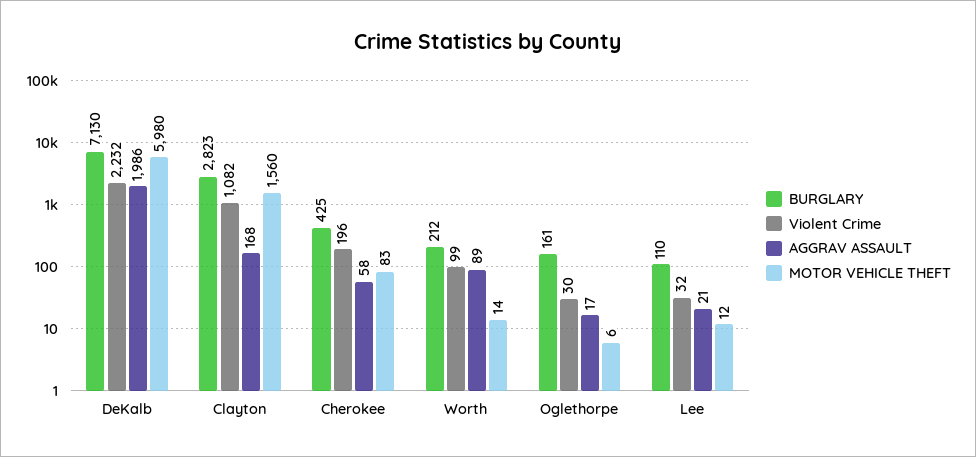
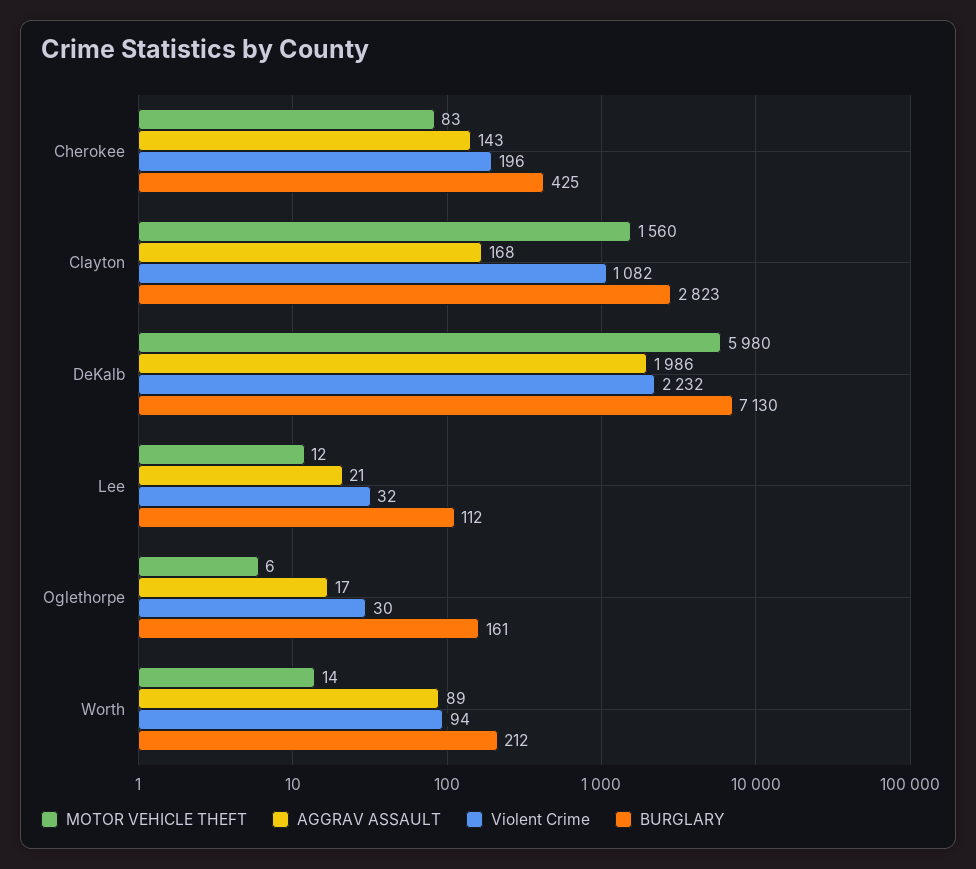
AGGRAV ASSAULT, Cherokee: 58 -> 143
Violent Crime, Worth: 99 -> 94
BURGLARY, Lee: 110 -> 112

